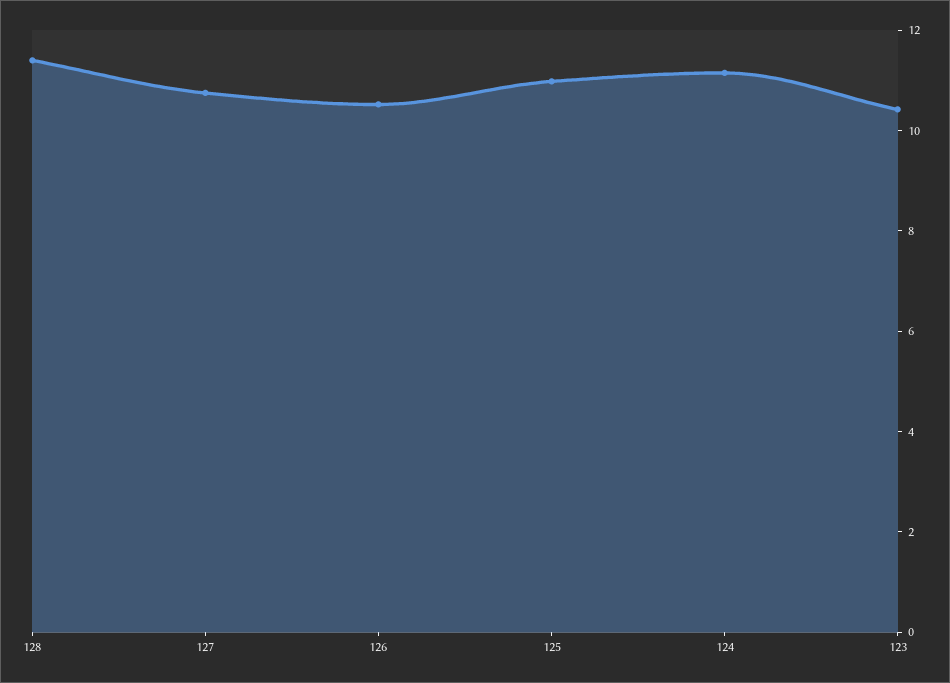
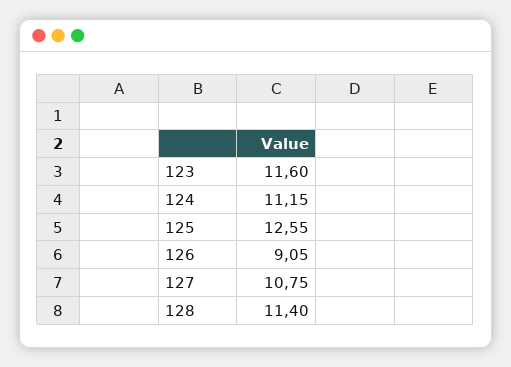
126: 10.5 -> 9.05
125: 11 -> 12.55
123: 10.5 -> 11.6

